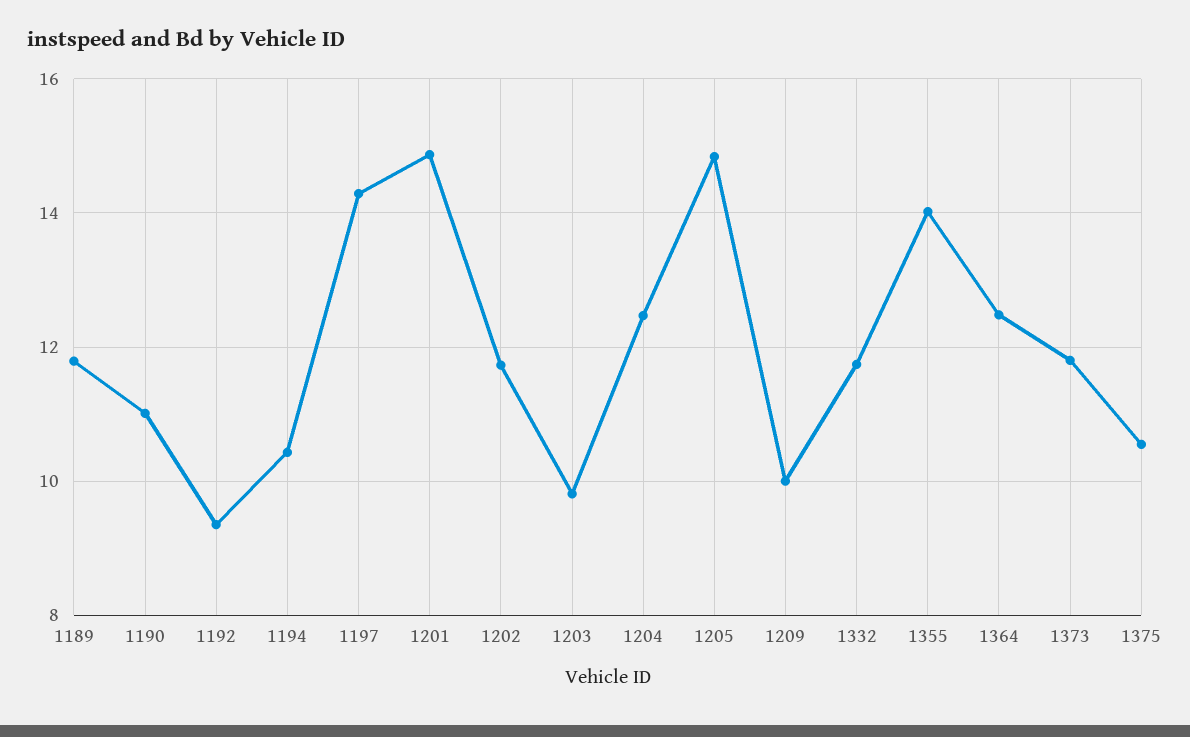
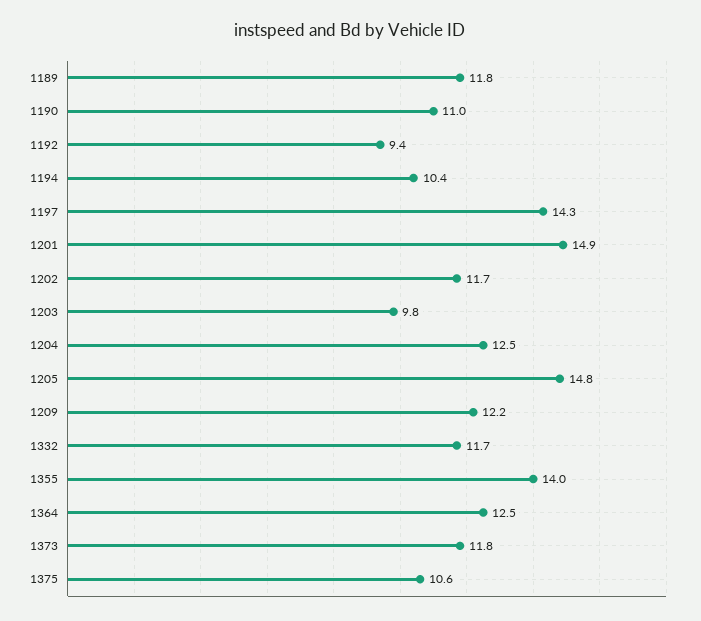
1209: 10 -> 12.2

